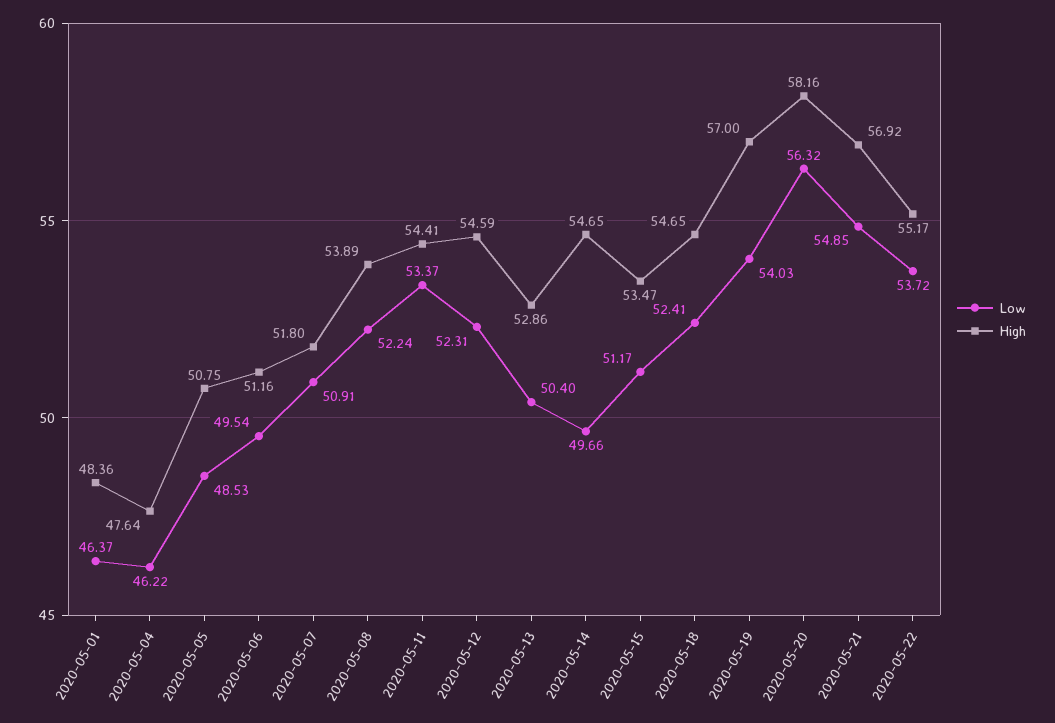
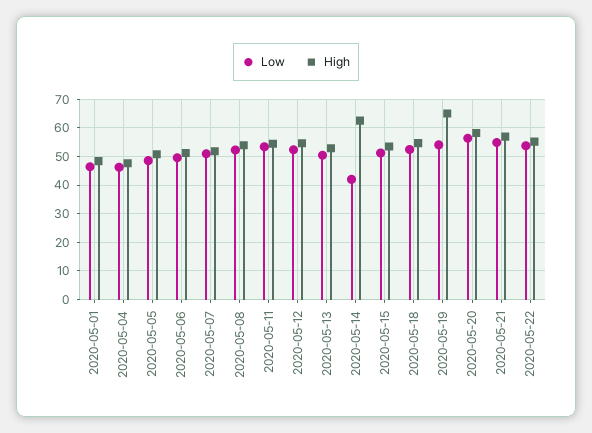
Low, 2020-05-14: 49.66 -> 42.5
High, 2020-05-14: 54.65 -> 62.5
High, 2020-05-19: 57 -> 65

